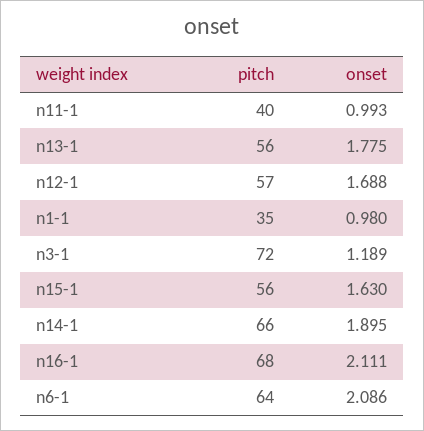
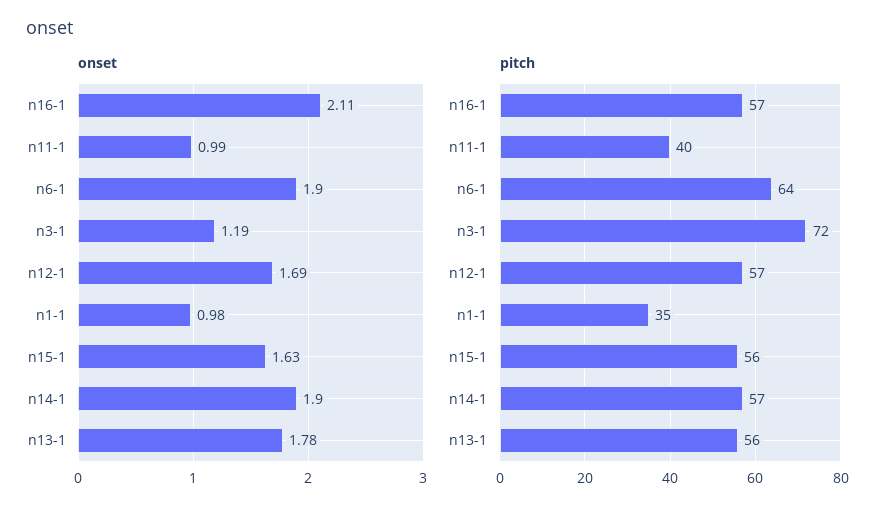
pitch, n14-1: 66 -> 57
pitch, n16-1: 68 -> 57
onset, n6-1: 2.086 -> 1.9

